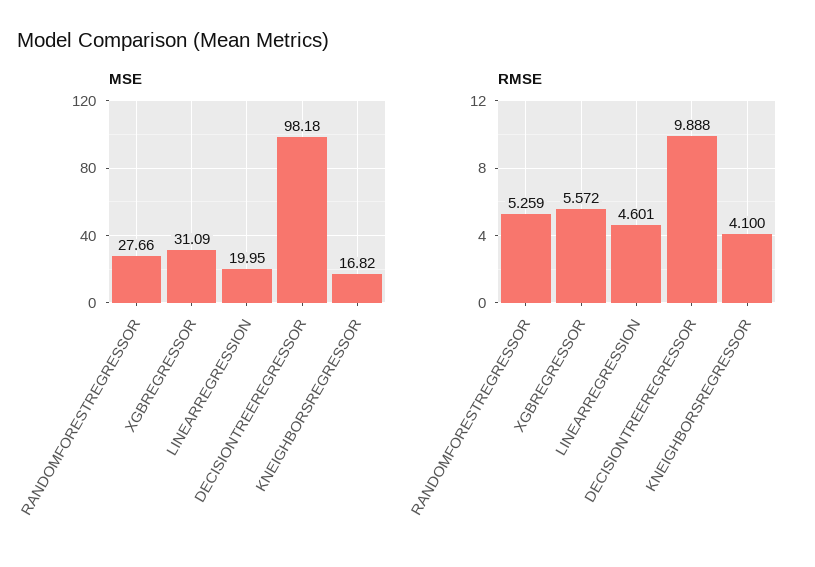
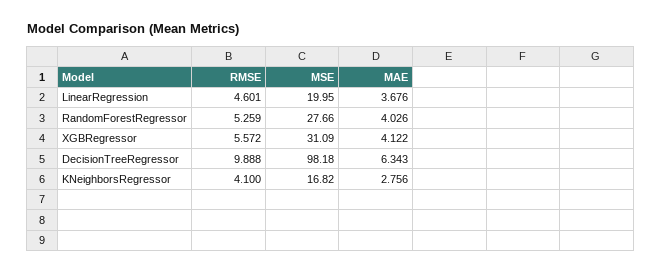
MAE, LINEARREGRESSION: none -> 3.676
MAE, RANDOMFORESTREGRESSOR: none -> 4.026
MAE, XGBREGRESSOR: none -> 4.122
MAE, DECISIONTREEREGRESSOR: none -> 6.343
MAE, KNEIGHBORSREGRESSOR: none -> 2.756

